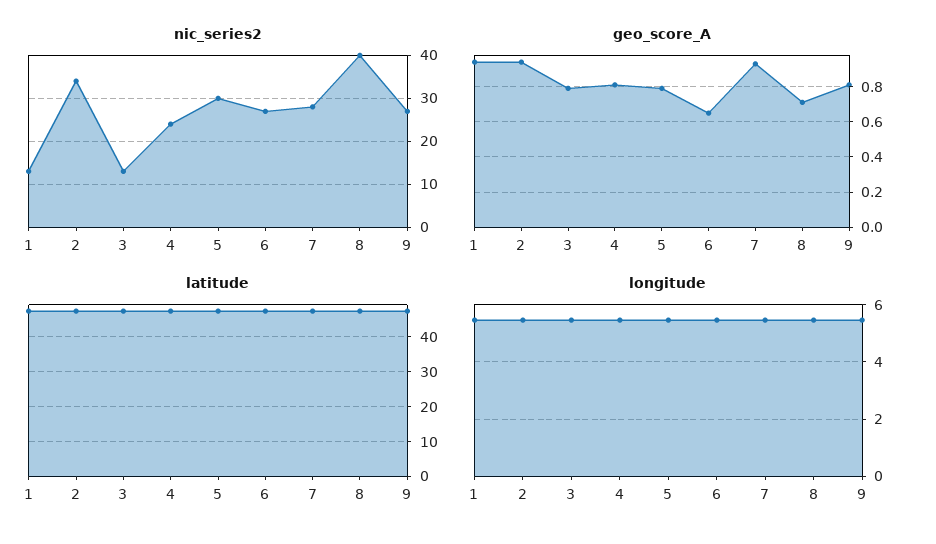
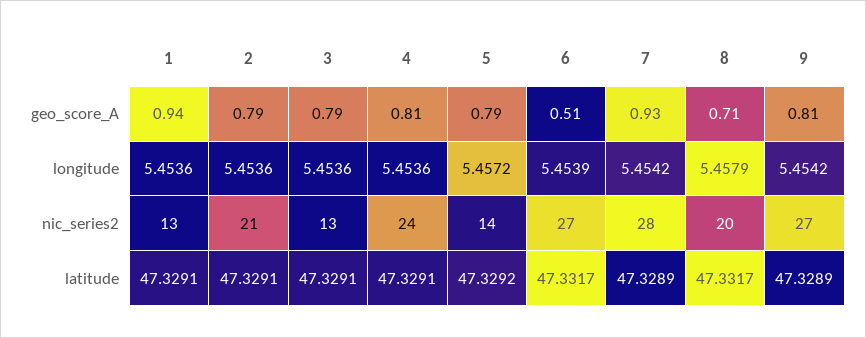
nic_series2, 2: 35 -> 21
nic_series2, 5: 30 -> 14
nic_series2, 8: 40 -> 20
geo_score_A, 2: 0.95 -> 0.79
geo_score_A, 6: 0.65 -> 0.51

